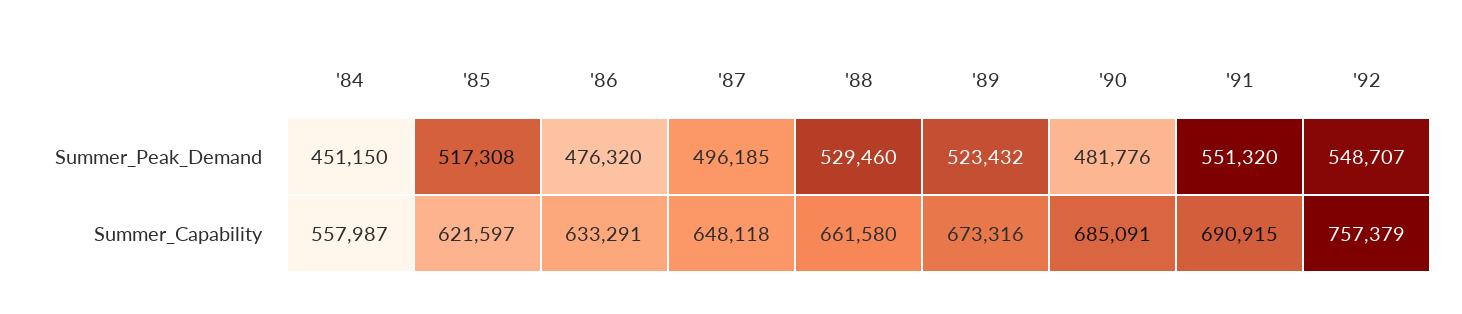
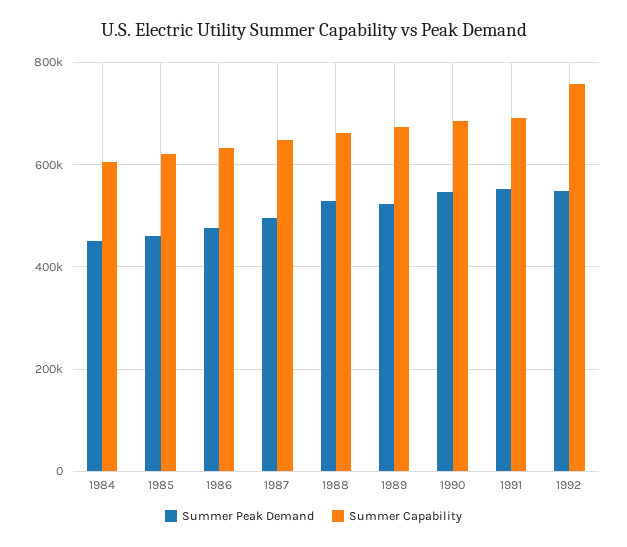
Summer_Peak_Demand, '85: 517308 -> 460000
Summer_Peak_Demand, '90: 481776 -> 540000
Summer_Capability, '84: 557987 -> 600000

